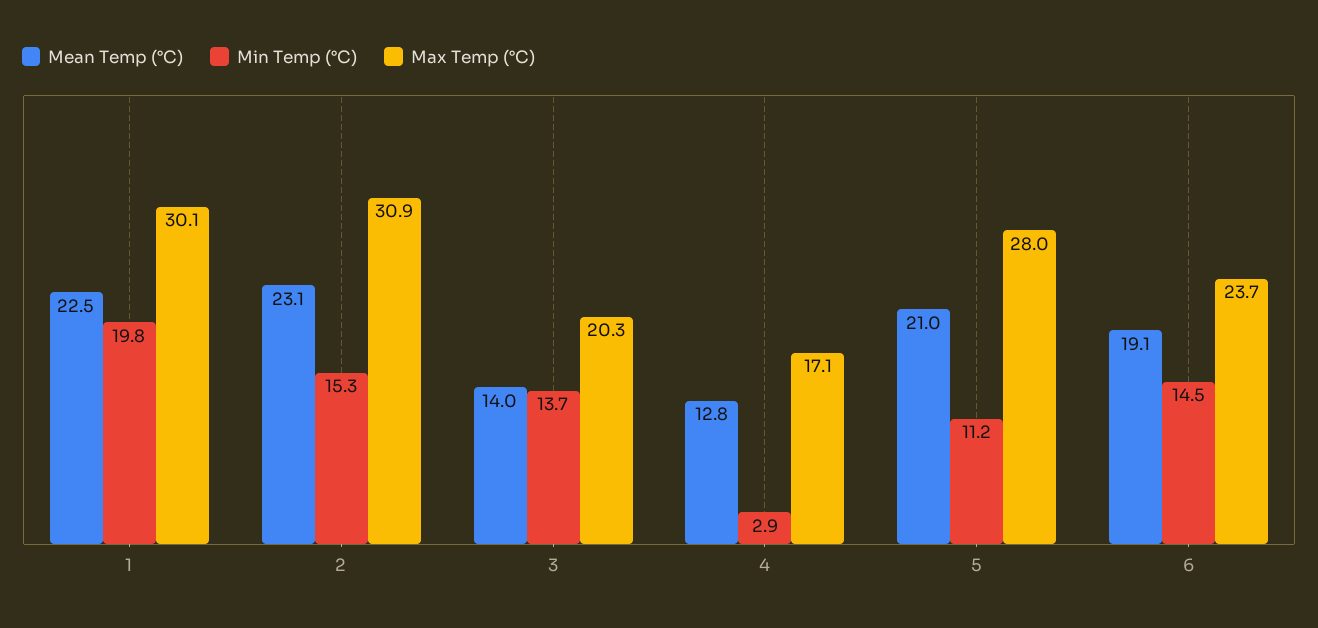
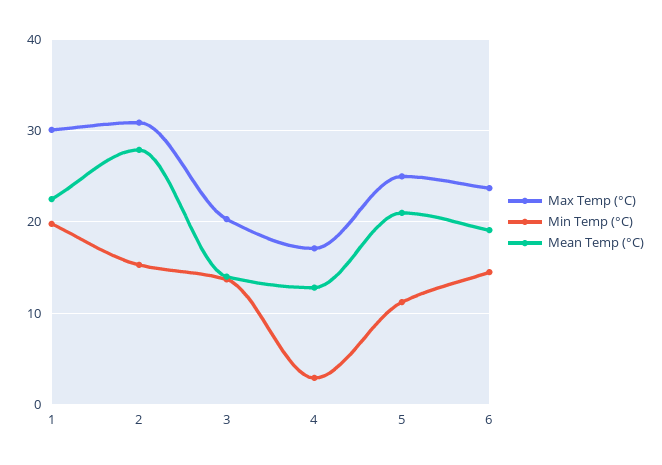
Mean Temp (°C), 2: 23.1 -> 28
Max Temp (°C), 5: 28 -> 25

